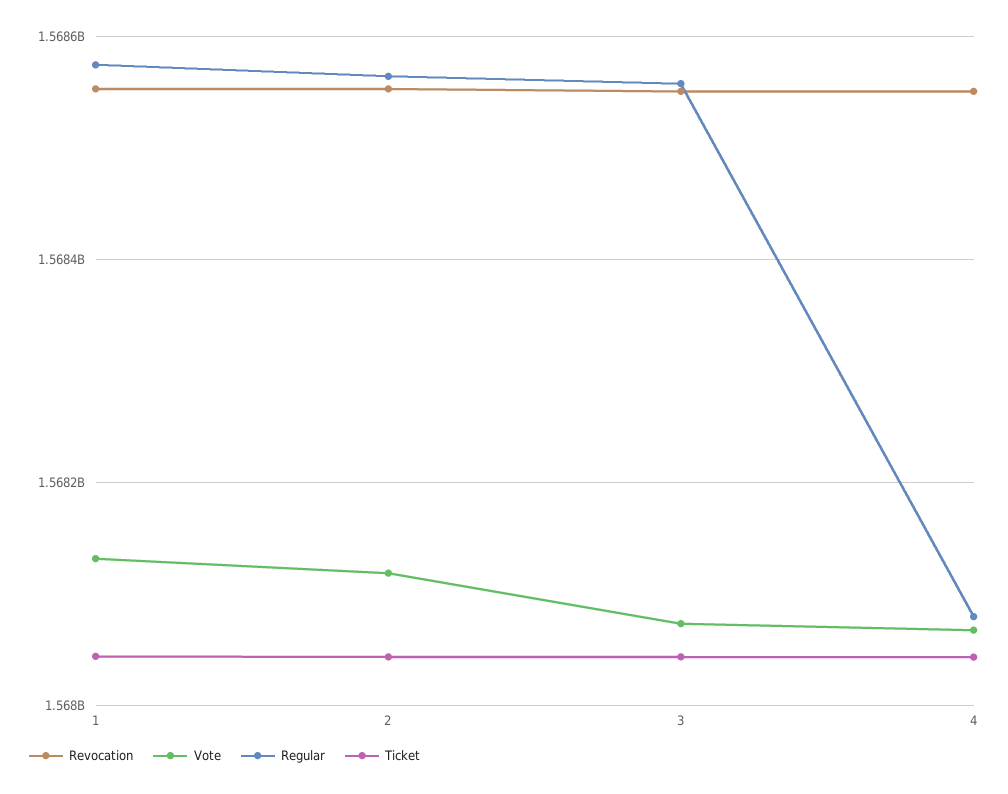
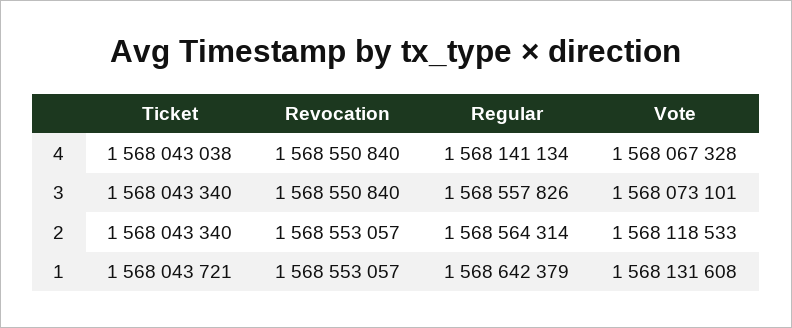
Regular, 1: 1568580000 -> 1568642379
Regular, 4: 1568080000 -> 1568141134

